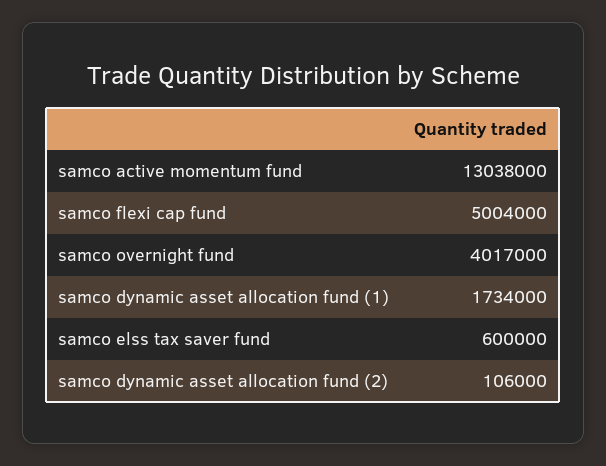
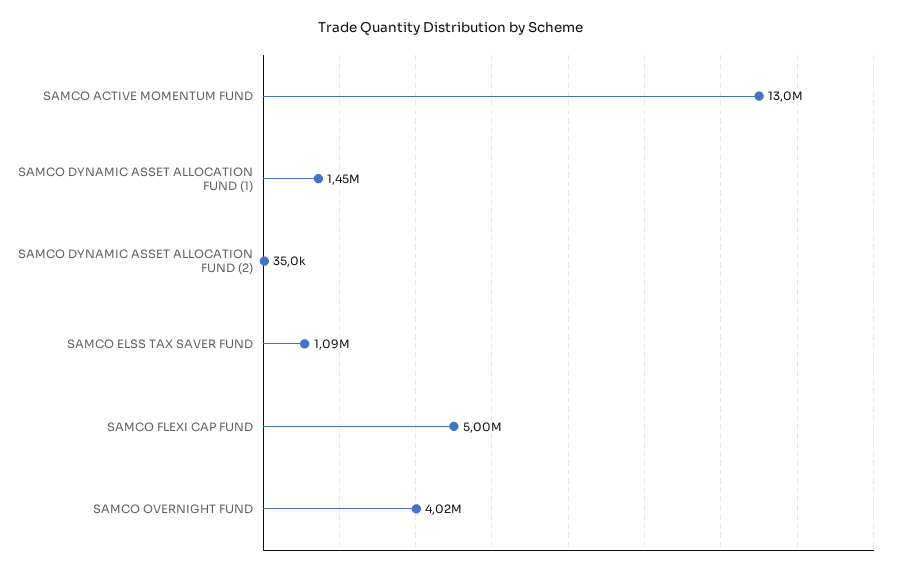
samco dynamic asset allocation fund (1): 1734000 -> 1450000
samco elss tax saver fund: 600000 -> 1090000
samco dynamic asset allocation fund (2): 106000 -> 35000

